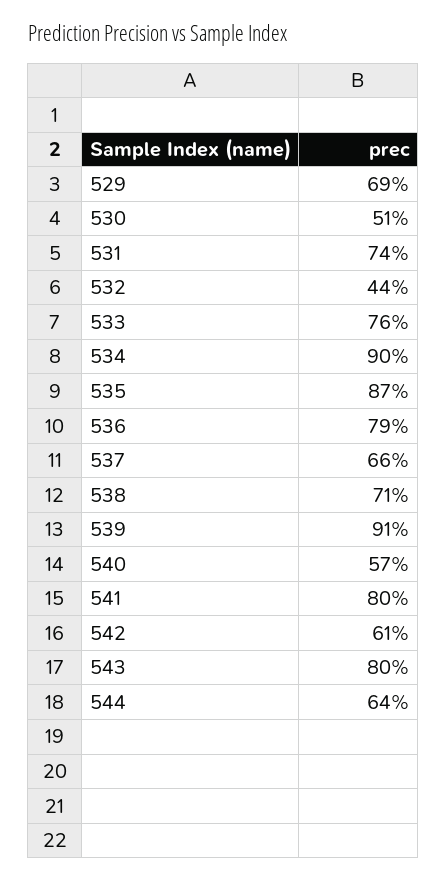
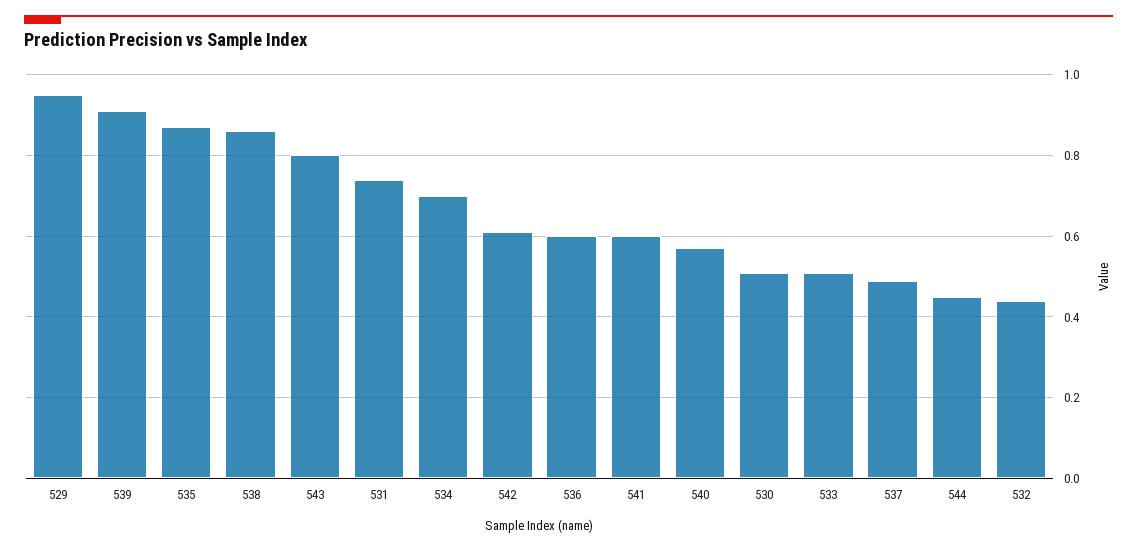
529: 0.69 -> 0.95
533: 0.76 -> 0.5
534: 0.9 -> 0.7
536: 0.79 -> 0.6
537: 0.66 -> 0.5
538: 0.71 -> 0.85
541: 0.8 -> 0.6
544: 0.64 -> 0.45

